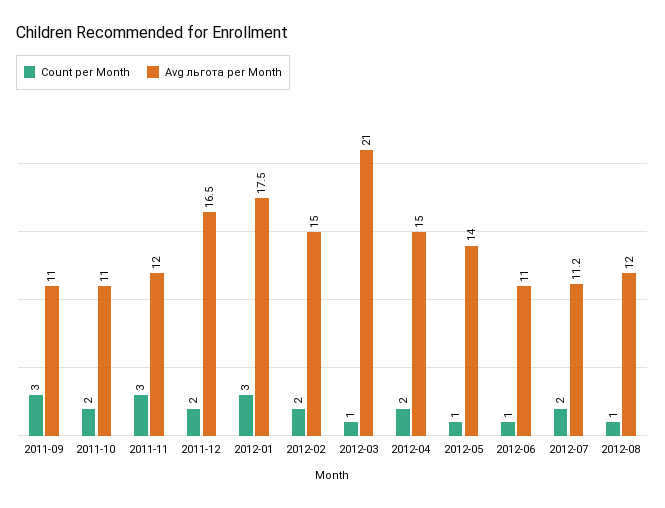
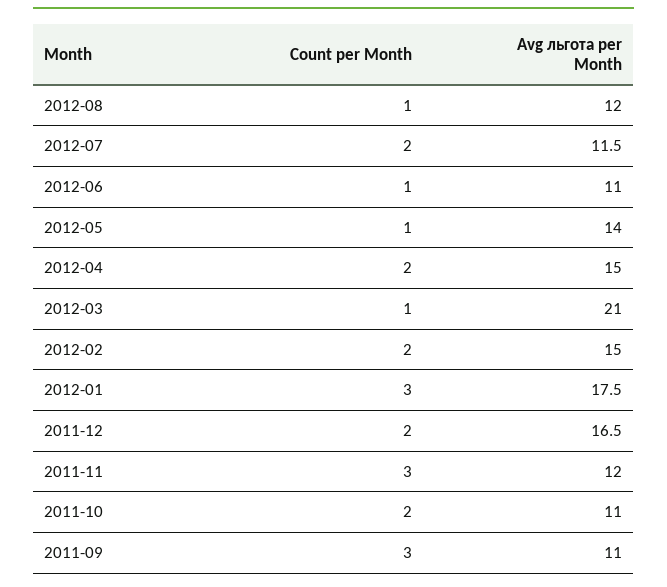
Avg льгота per Month, 2012-07: 11.2 -> 11.5

